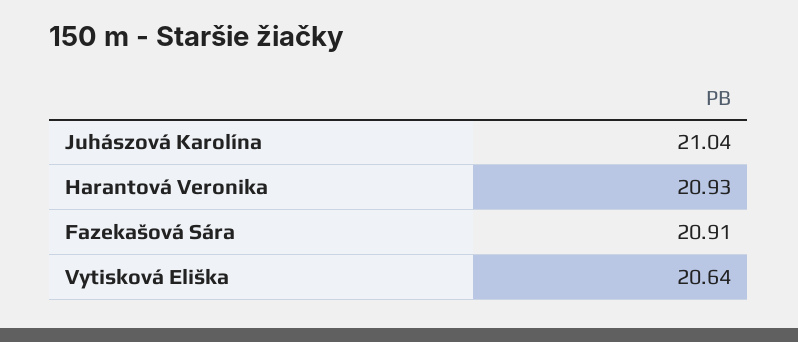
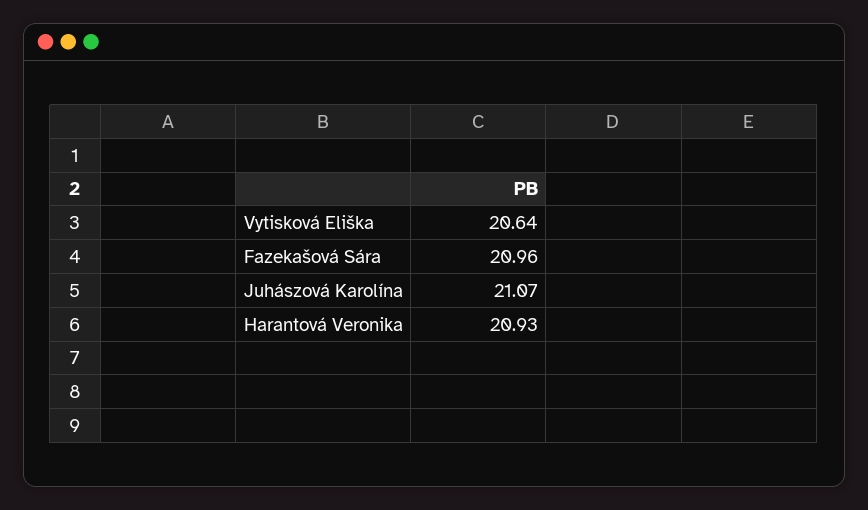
Juhászová Karolína: 21.04 -> 21.07
Fazekašová Sára: 20.91 -> 20.96

